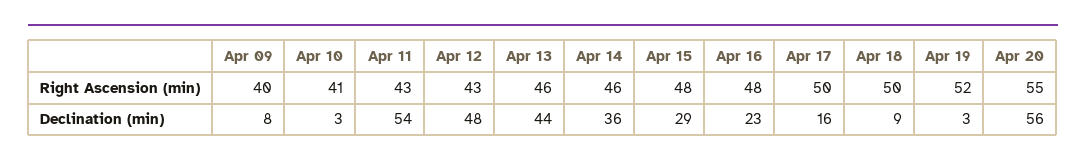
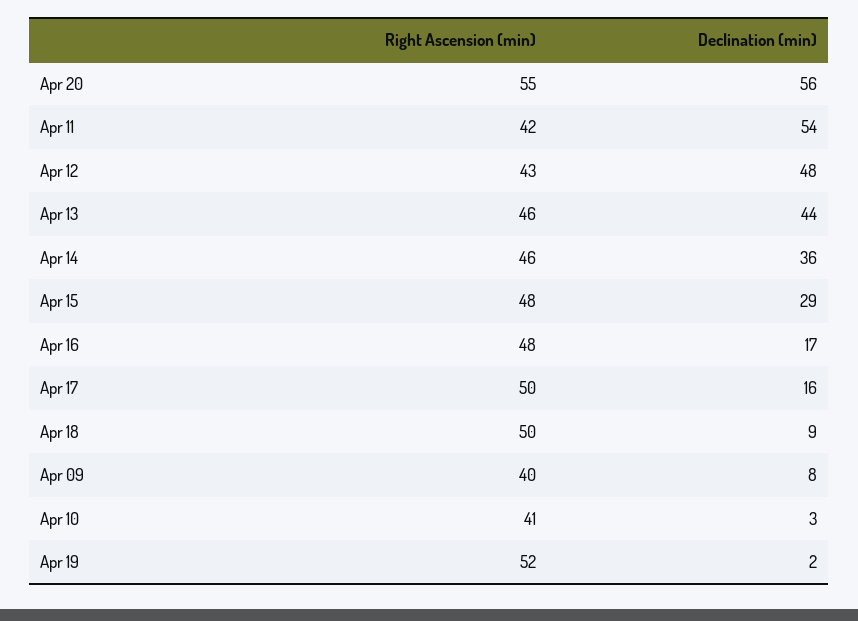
Apr 11, Right Ascension (min): 43 -> 42
Apr 16, Declination (min): 23 -> 17
Apr 19, Declination (min): 3 -> 2

